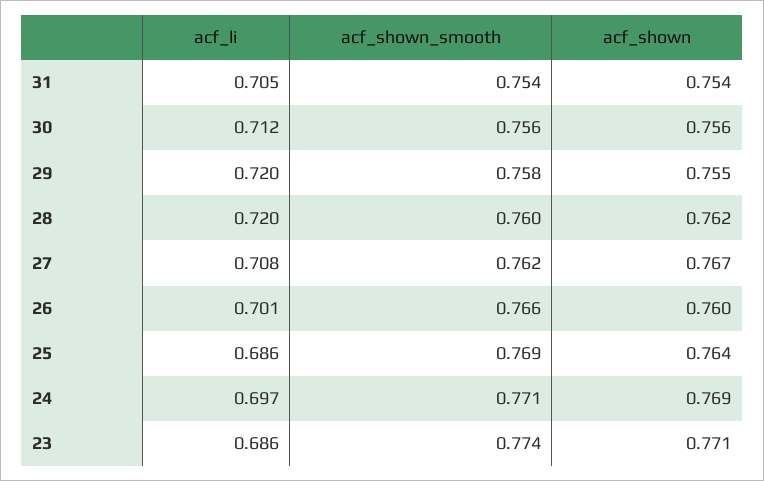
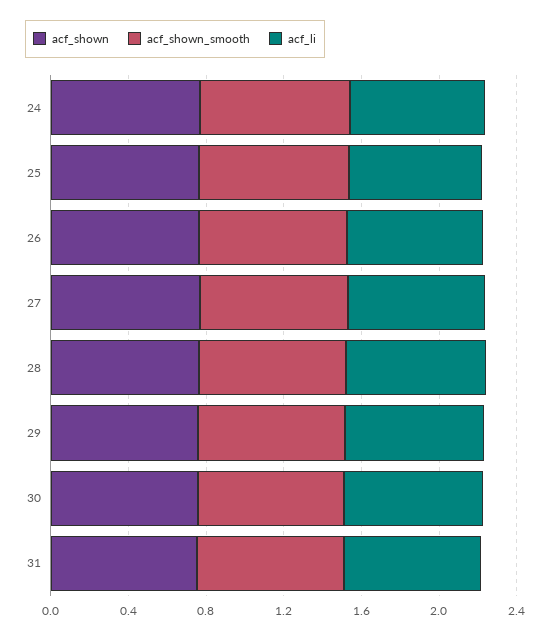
acf_li, 23: 0.686 -> none
acf_shown_smooth, 23: 0.774 -> none
acf_shown, 23: 0.771 -> none

